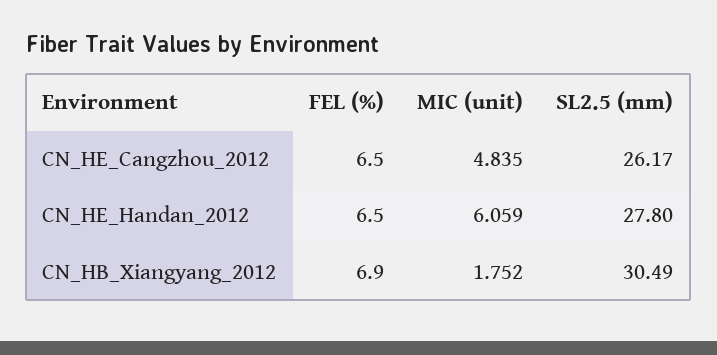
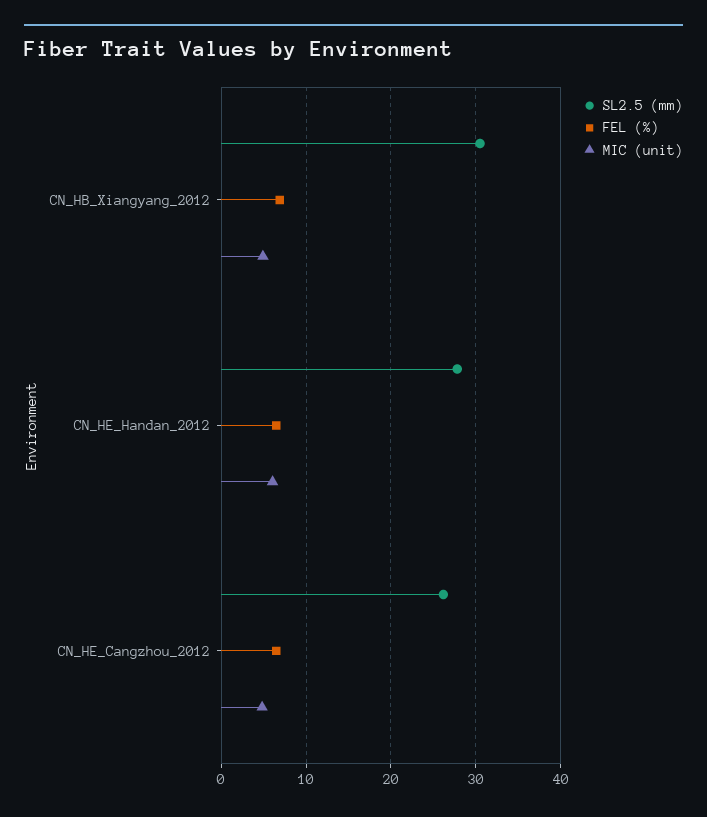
MIC (unit), CN_HB_Xiangyang_2012: 1.752 -> 5

